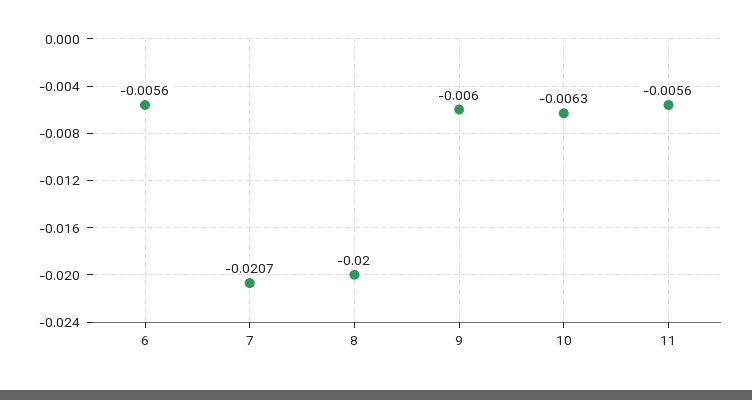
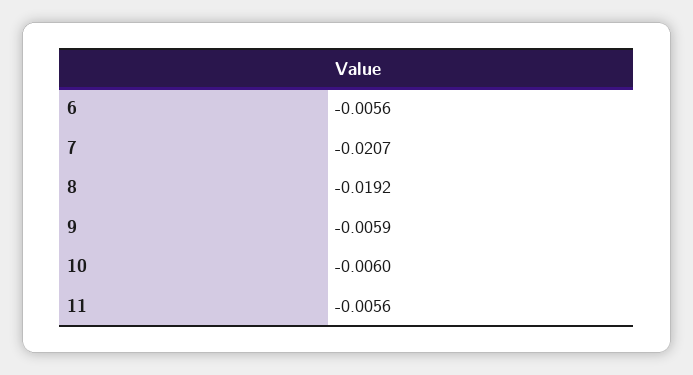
8: -0.02 -> -0.0192
9: -0.006 -> -0.0059
10: -0.0063 -> -0.006

